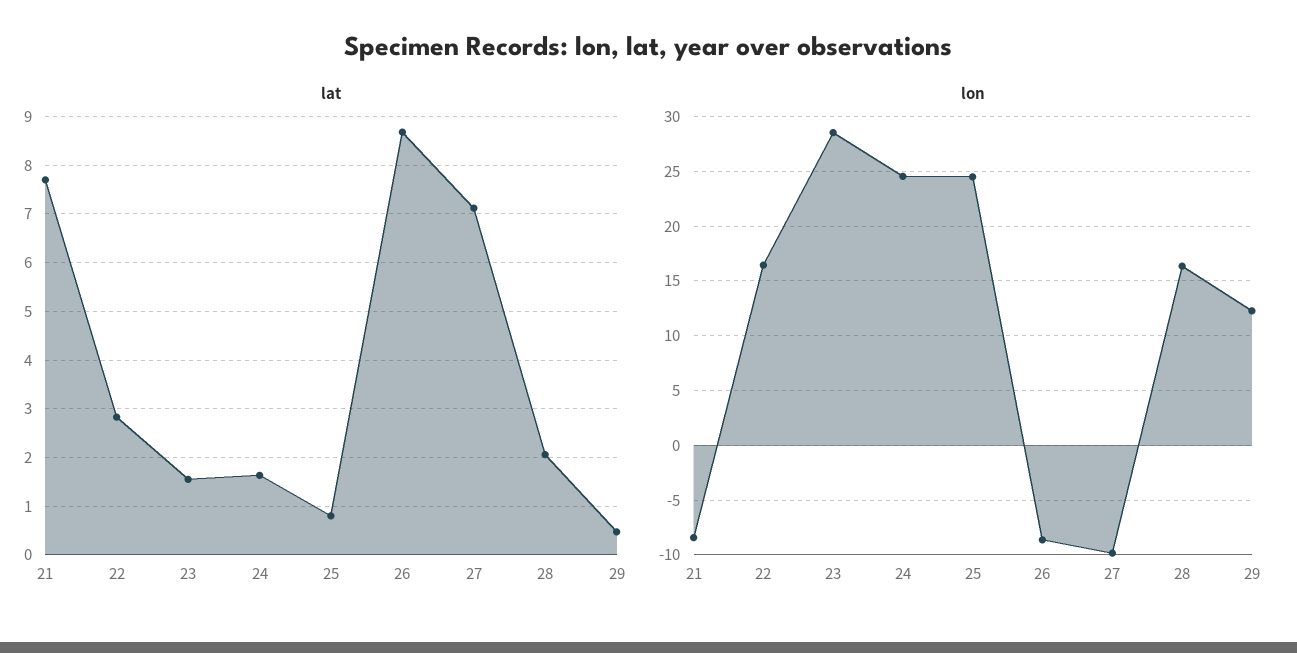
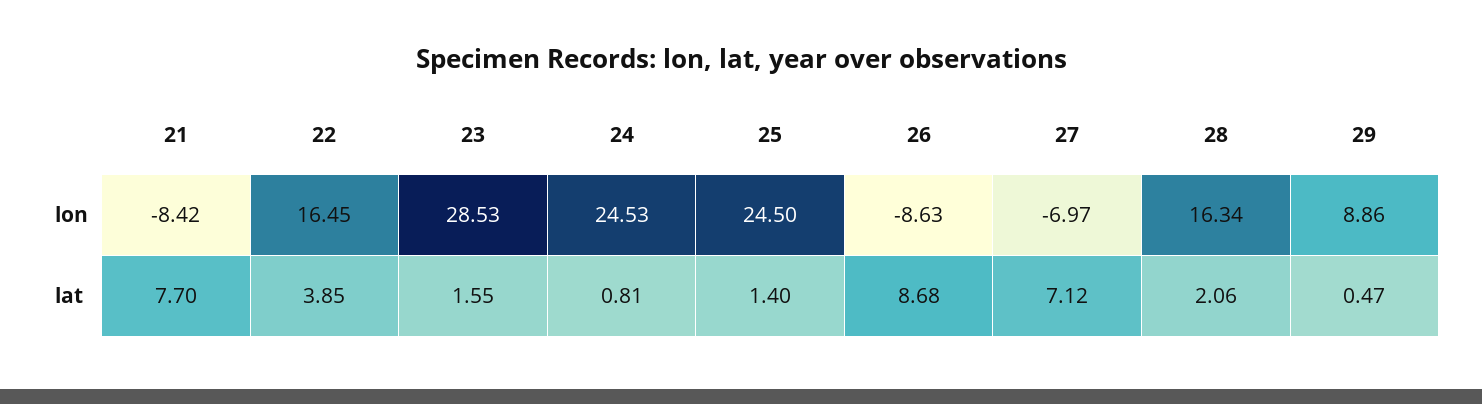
lat, 22: 2.8 -> 3.85
lat, 24: 1.6 -> 0.81
lat, 25: 0.8 -> 1.4
lon, 27: -10 -> -6.97
lon, 29: 12 -> 8.86

